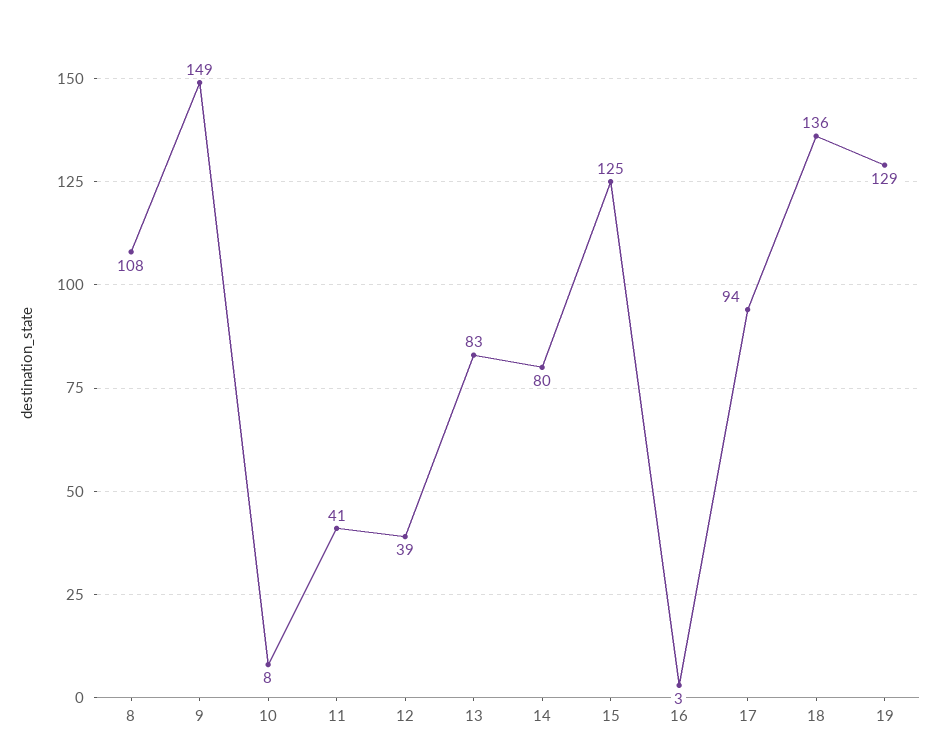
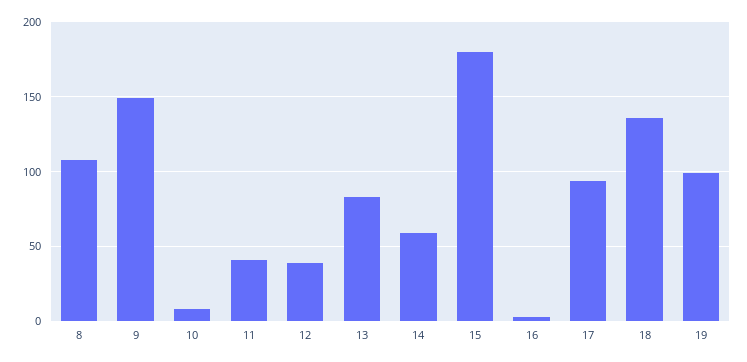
14: 80 -> 60
15: 125 -> 180
19: 129 -> 100

